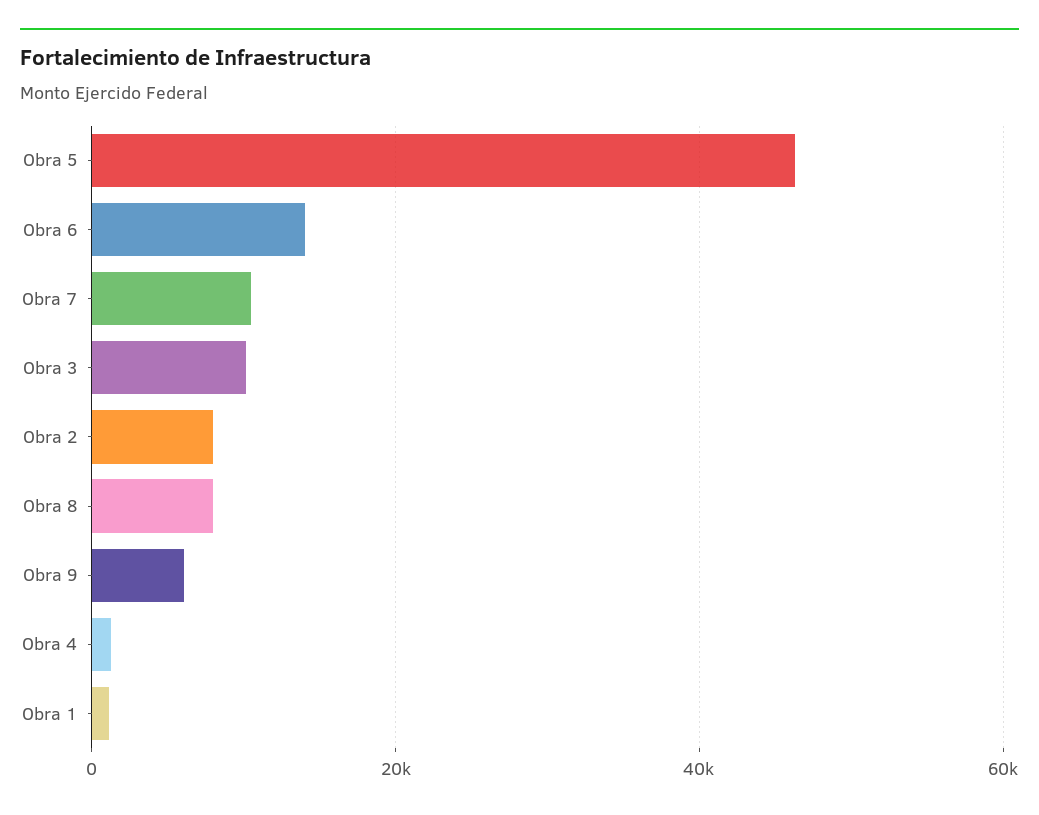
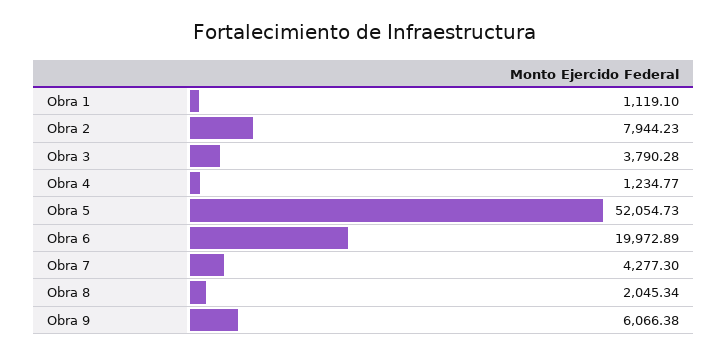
Obra 5: 46000 -> 52054.73
Obra 6: 14000 -> 19972.89
Obra 7: 10000 -> 4277.3
Obra 3: 10000 -> 3790.28
Obra 8: 8000 -> 2045.34

